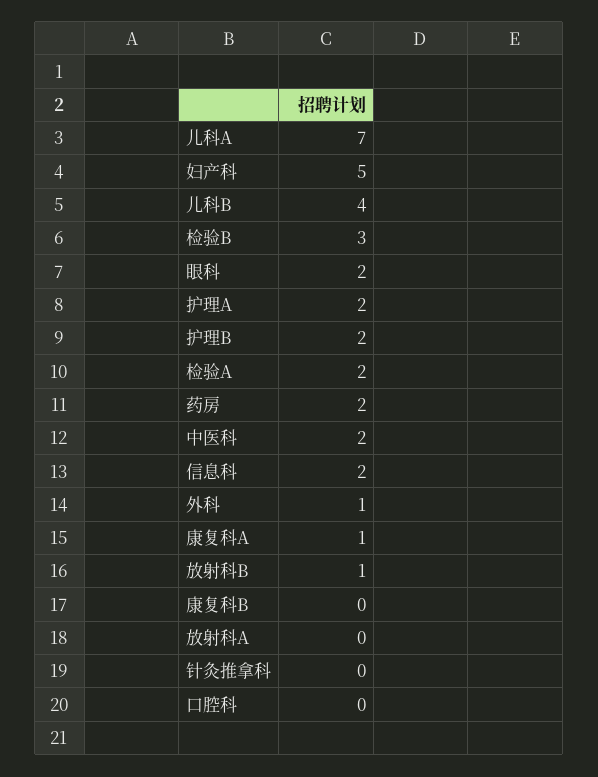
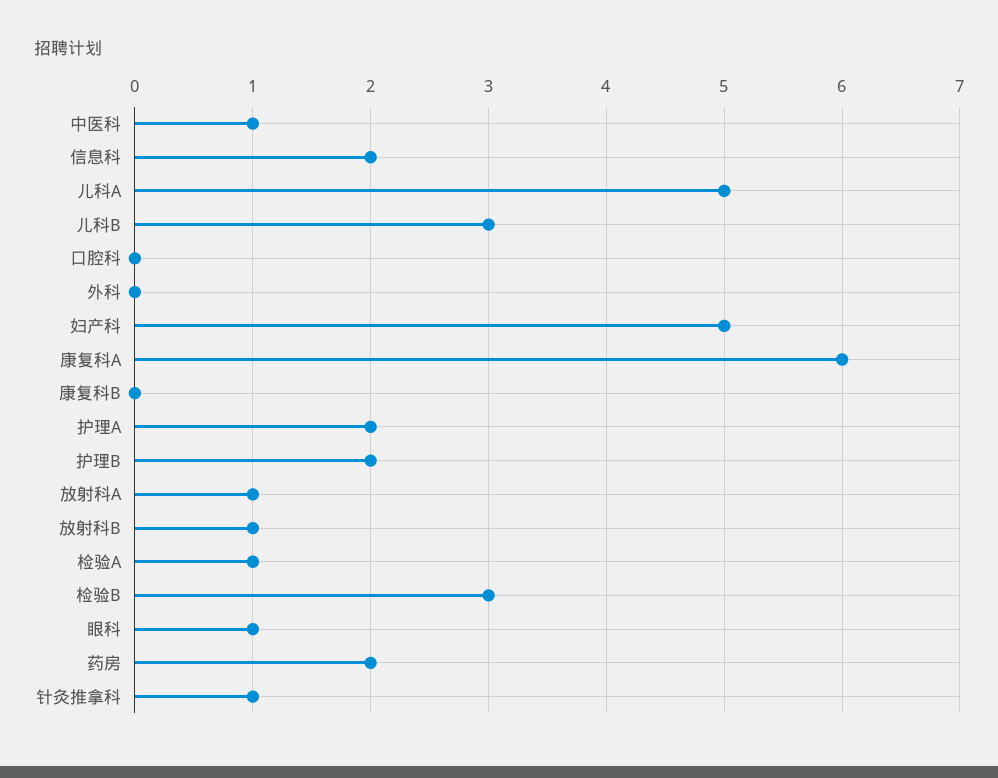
儿科A: 7 -> 5
儿科B: 4 -> 3
眼科: 2 -> 1
检验A: 2 -> 1
中医科: 2 -> 1
外科: 1 -> 0
康复科A: 1 -> 6
放射科A: 0 -> 1
针灸推拿科: 0 -> 1

